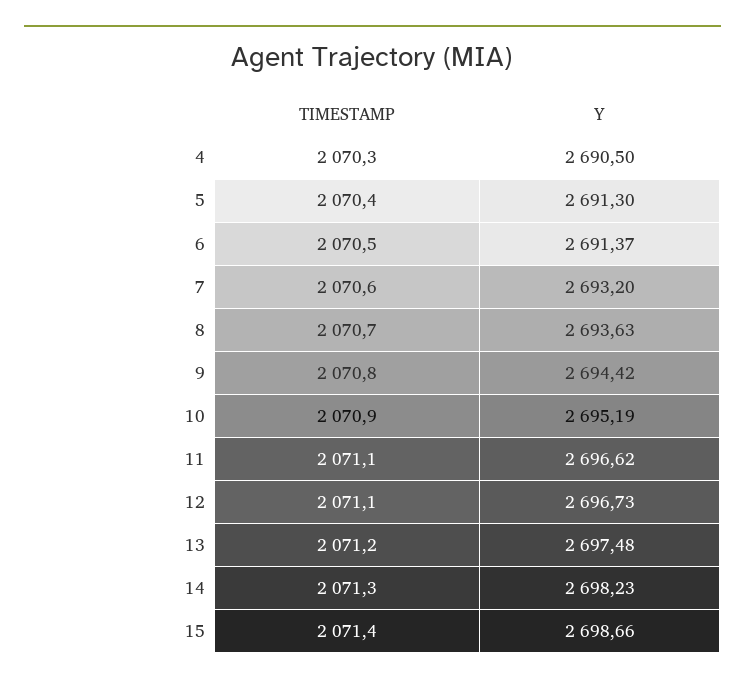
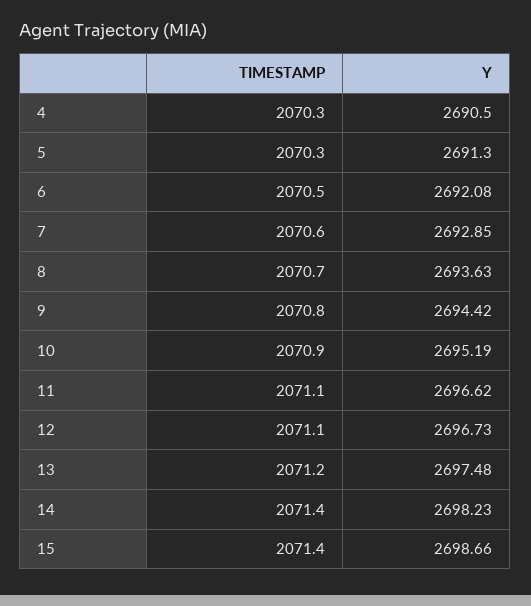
TIMESTAMP, 5: 2070.4 -> 2070.3
Y, 6: 2691.37 -> 2692.08
Y, 7: 2693.2 -> 2692.85
TIMESTAMP, 14: 2071.3 -> 2071.4

